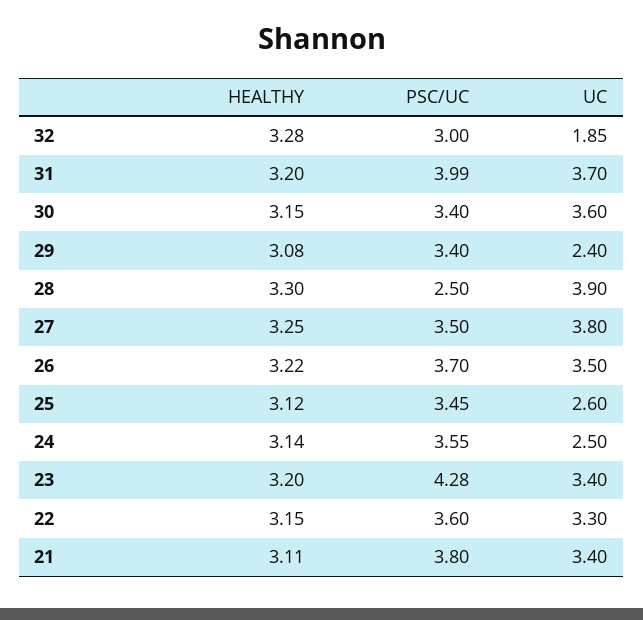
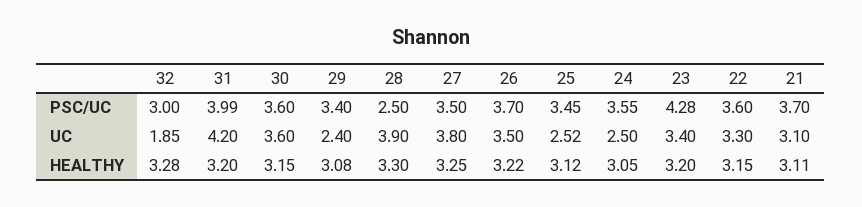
UC, 31: 3.7 -> 4.2
PSC/UC, 30: 3.4 -> 3.6
UC, 25: 2.6 -> 2.52
HEALTHY, 24: 3.14 -> 3.05
PSC/UC, 21: 3.8 -> 3.7
UC, 21: 3.4 -> 3.1

